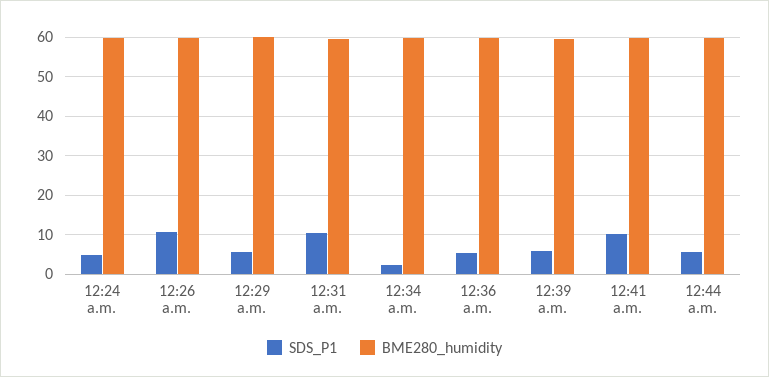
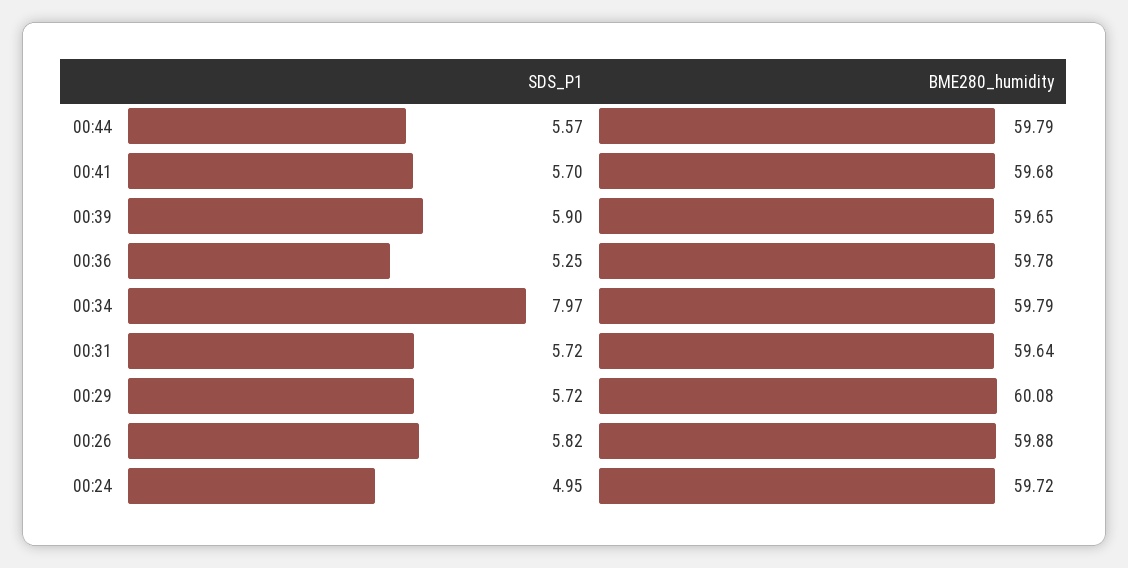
SDS_P1, 12:26 a.m.: 10 -> 5.82
SDS_P1, 12:31 a.m.: 10 -> 5.72
SDS_P1, 12:34 a.m.: 2 -> 7.97
SDS_P1, 12:41 a.m.: 10 -> 5.7

